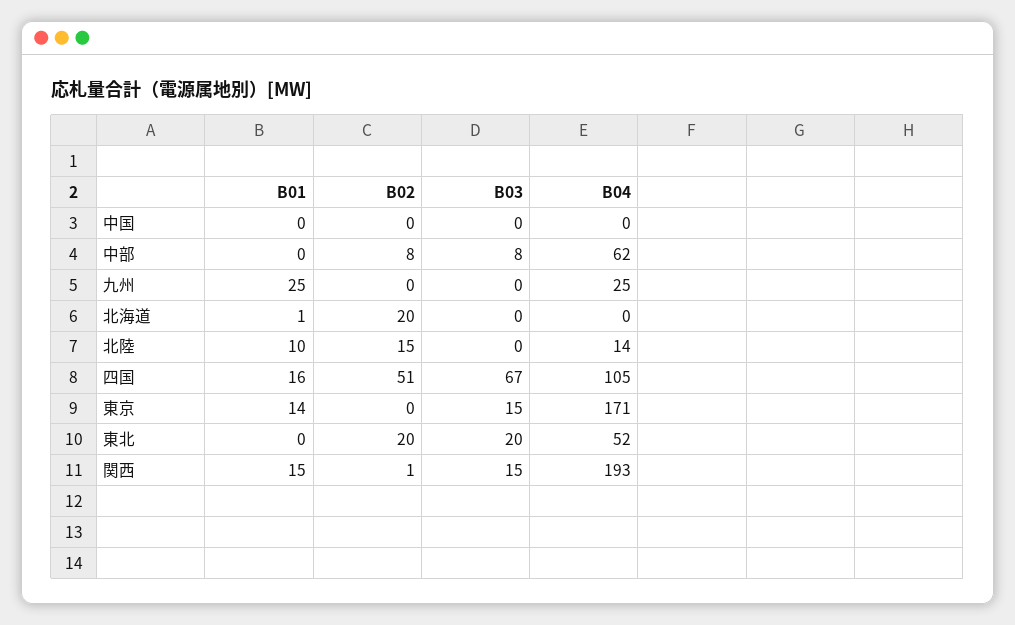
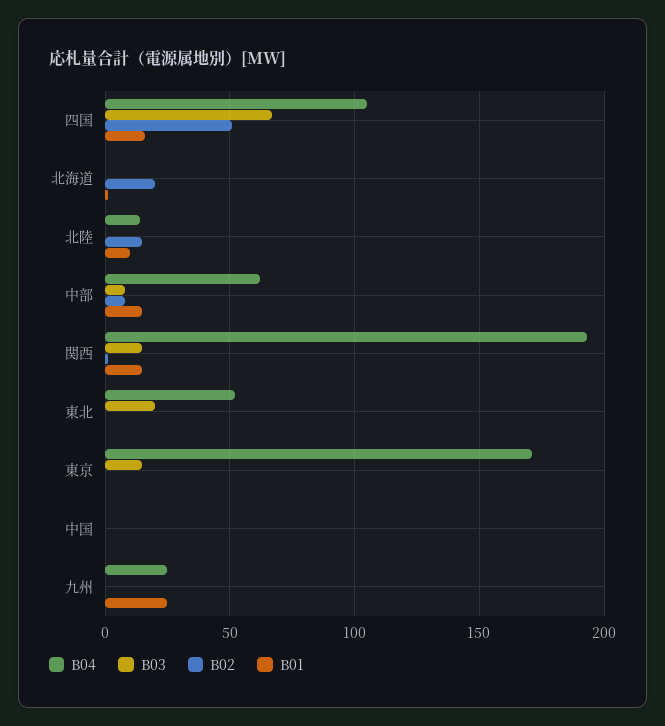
B01, 中部: 0 -> 15
B01, 東京: 14 -> 0
B02, 東北: 20 -> 0

